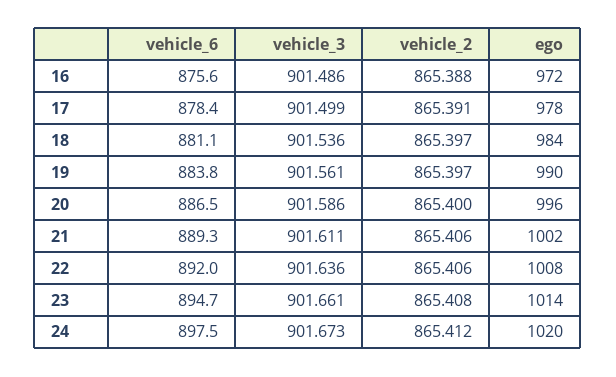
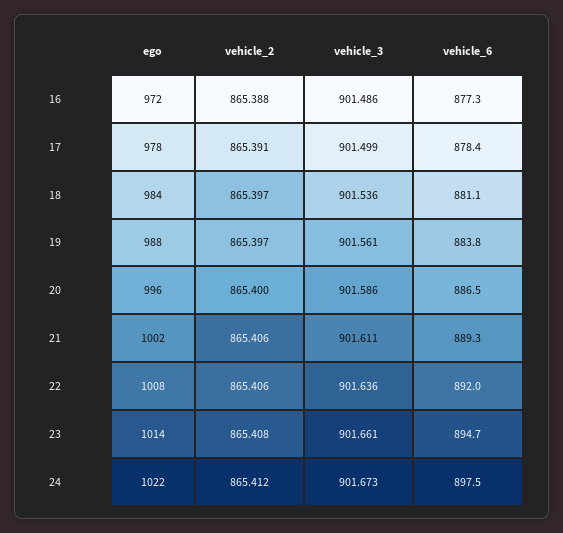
vehicle_6, 16: 875.6 -> 877.3
ego, 19: 990 -> 988
ego, 24: 1020 -> 1022

